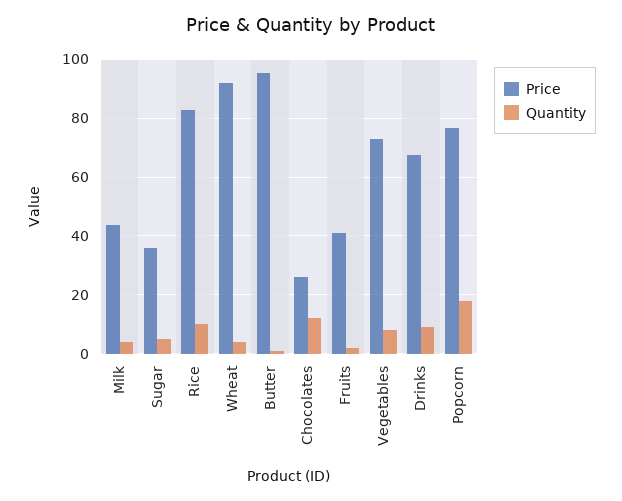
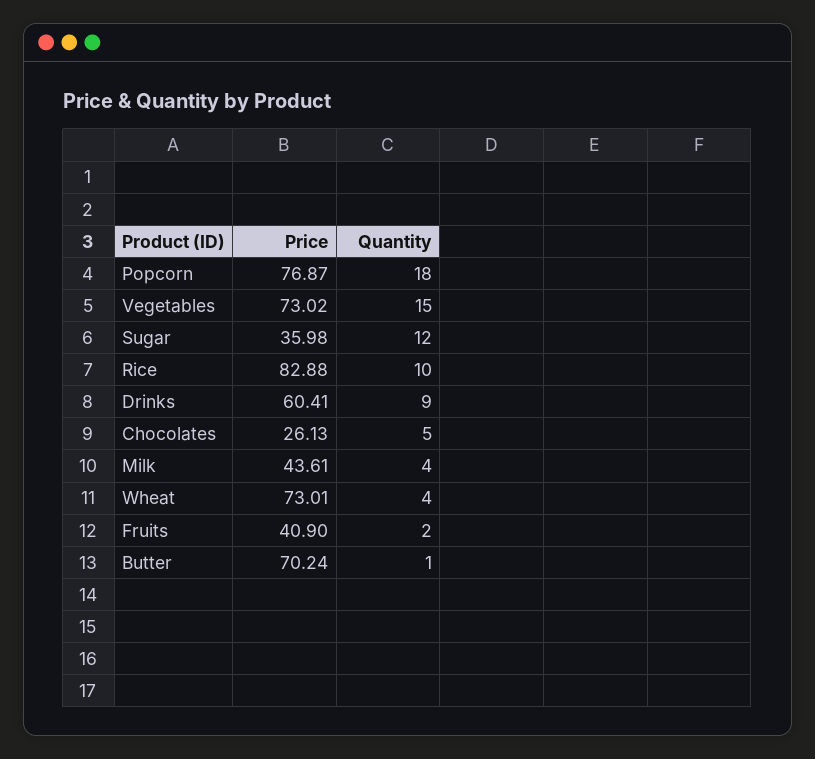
Quantity, Sugar: 5 -> 12
Price, Wheat: 92.5 -> 73.01
Price, Butter: 95 -> 70.24
Quantity, Chocolates: 12.5 -> 5
Quantity, Vegetables: 7.5 -> 15
Price, Drinks: 67.5 -> 60.41

